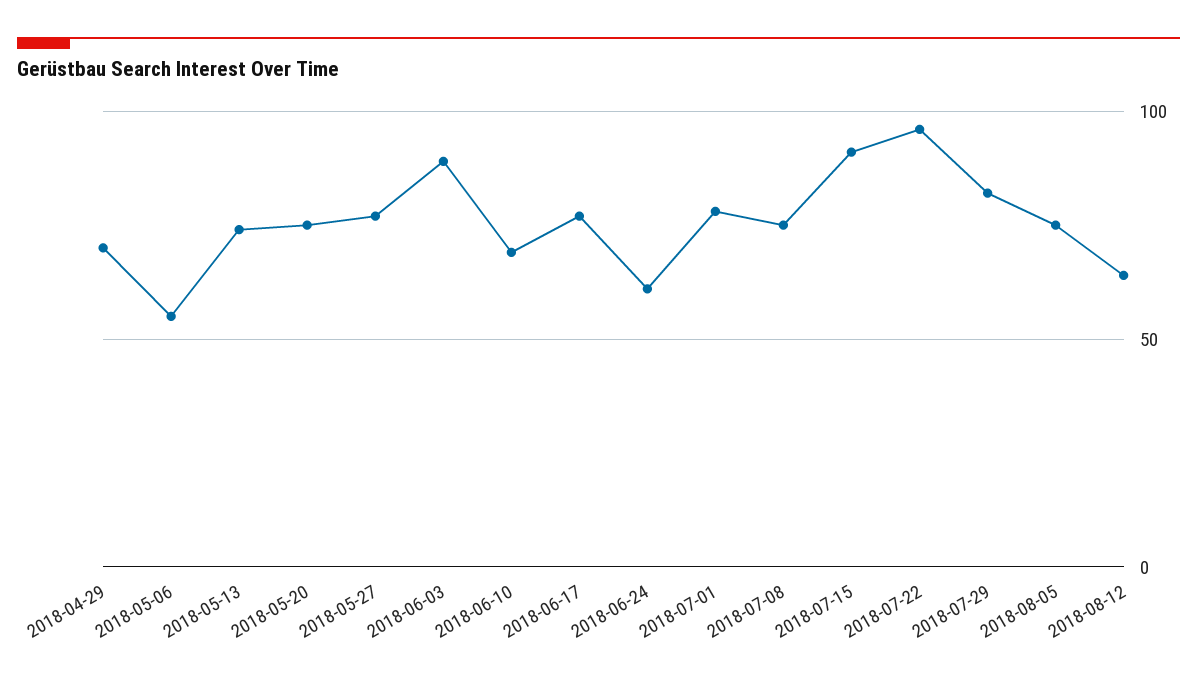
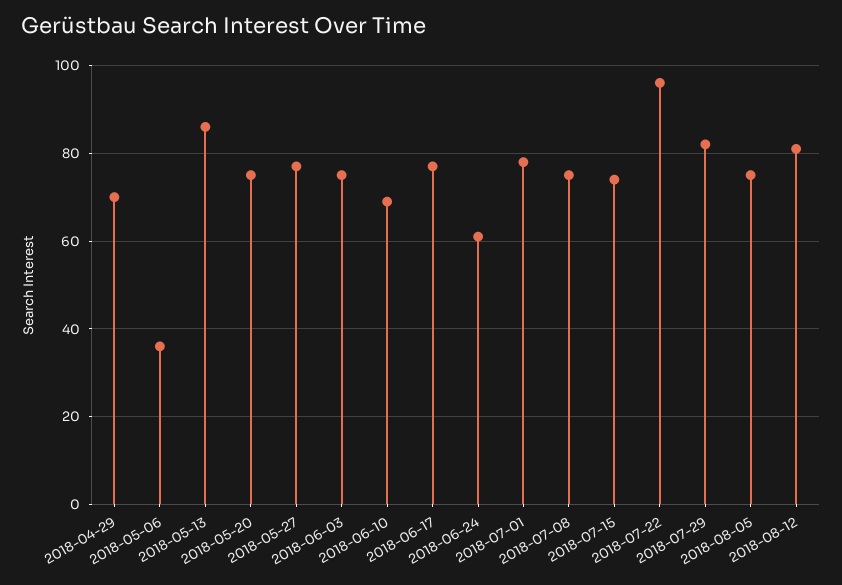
2018-05-06: 55 -> 35
2018-05-13: 75 -> 85
2018-06-03: 90 -> 75
2018-07-15: 90 -> 75
2018-08-12: 65 -> 80

